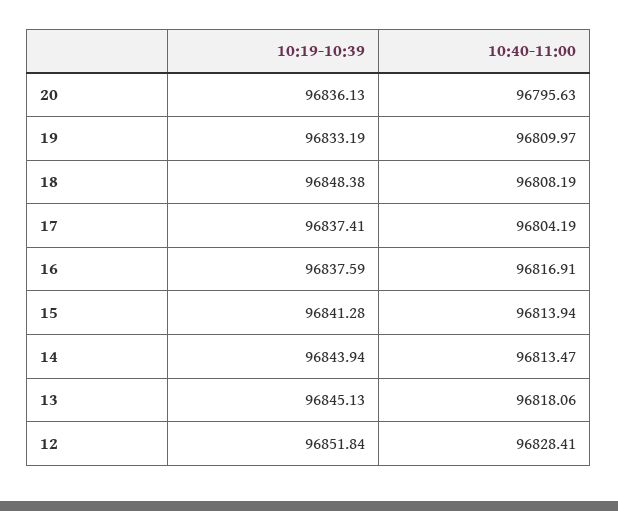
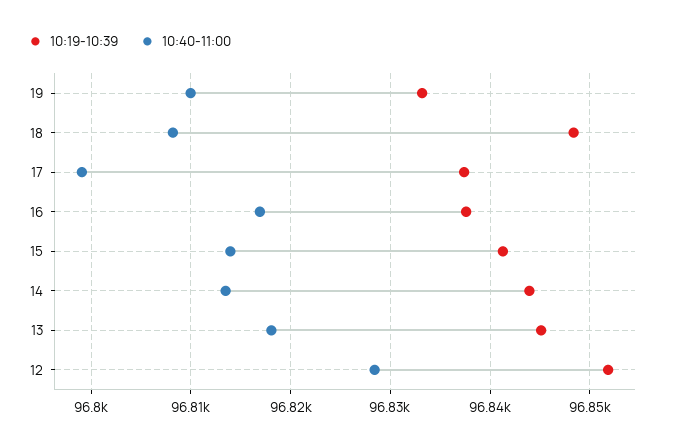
10:19-10:39, 20: 96836.13 -> none
10:40-11:00, 20: 96795.63 -> none
10:40-11:00, 17: 96804.19 -> 96799

